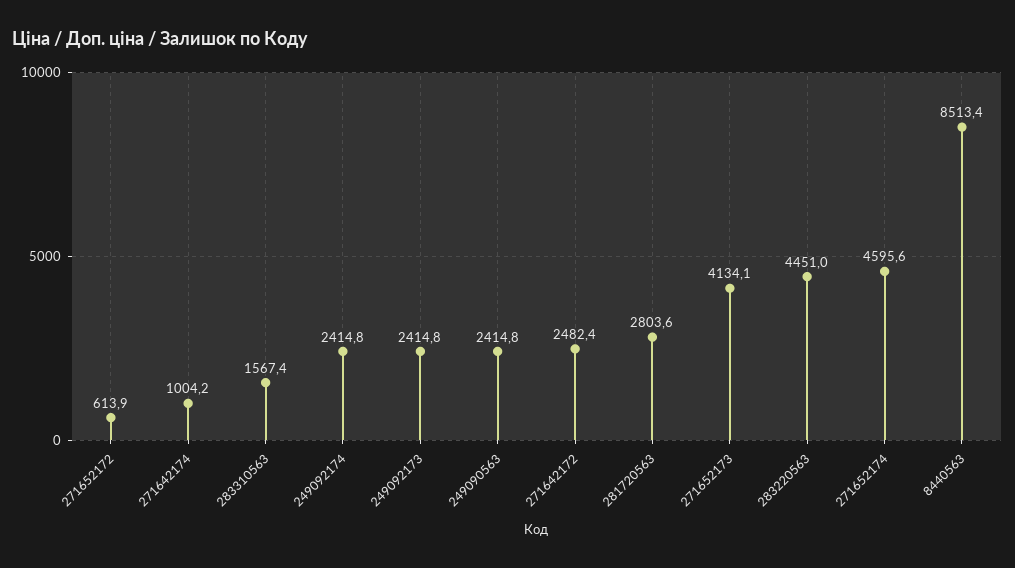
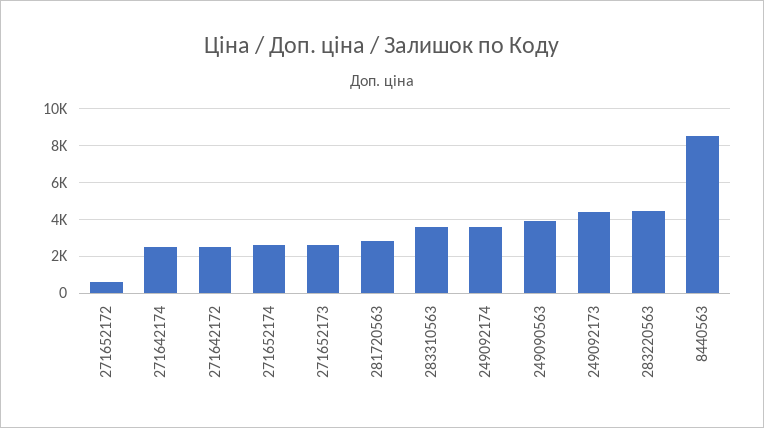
271642174: 1004.2 -> 2500
283310563: 1567.4 -> 3500
249092174: 2414.8 -> 3500
249092173: 2414.8 -> 4500
249090563: 2414.8 -> 4000
271652173: 4134.1 -> 2500
271652174: 4595.6 -> 2500

